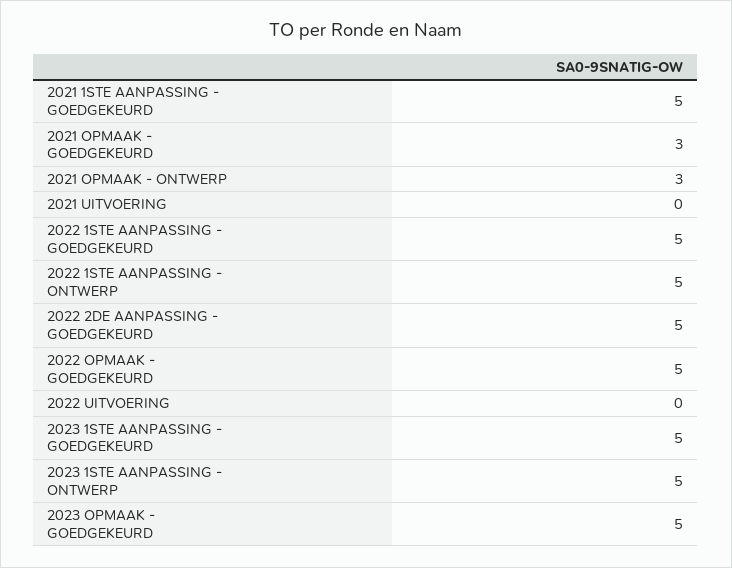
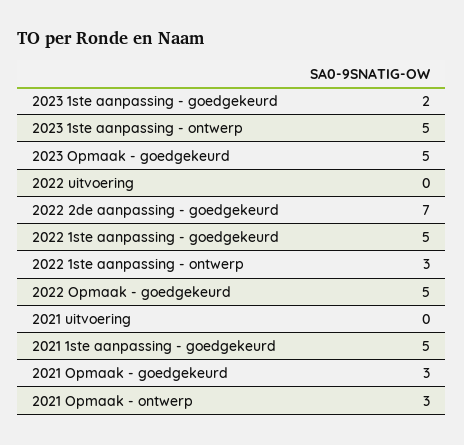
2022 1STE AANPASSING - ONTWERP: 5 -> 3
2022 2DE AANPASSING - GOEDGEKEURD: 5 -> 7
2023 1STE AANPASSING - GOEDGEKEURD: 5 -> 2

